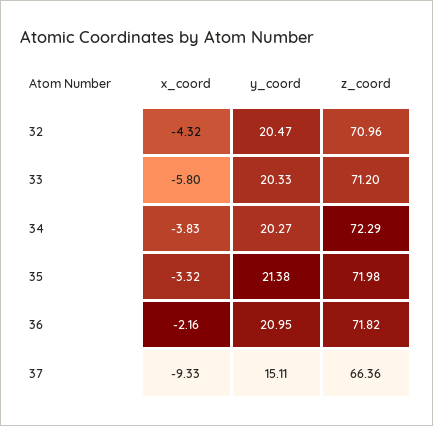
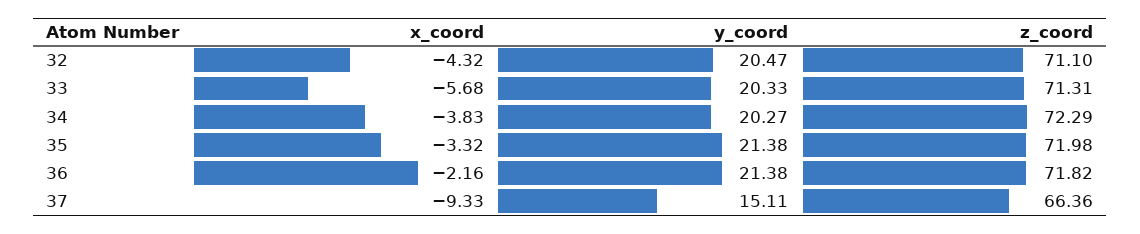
z_coord, 32: 70.96 -> 71.1
x_coord, 33: -5.8 -> -5.68
z_coord, 33: 71.2 -> 71.31
y_coord, 36: 20.95 -> 21.38

